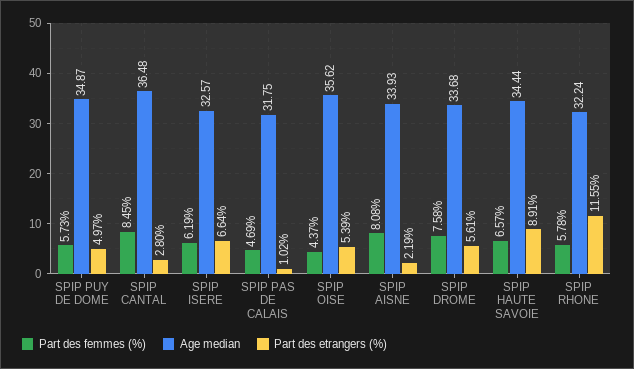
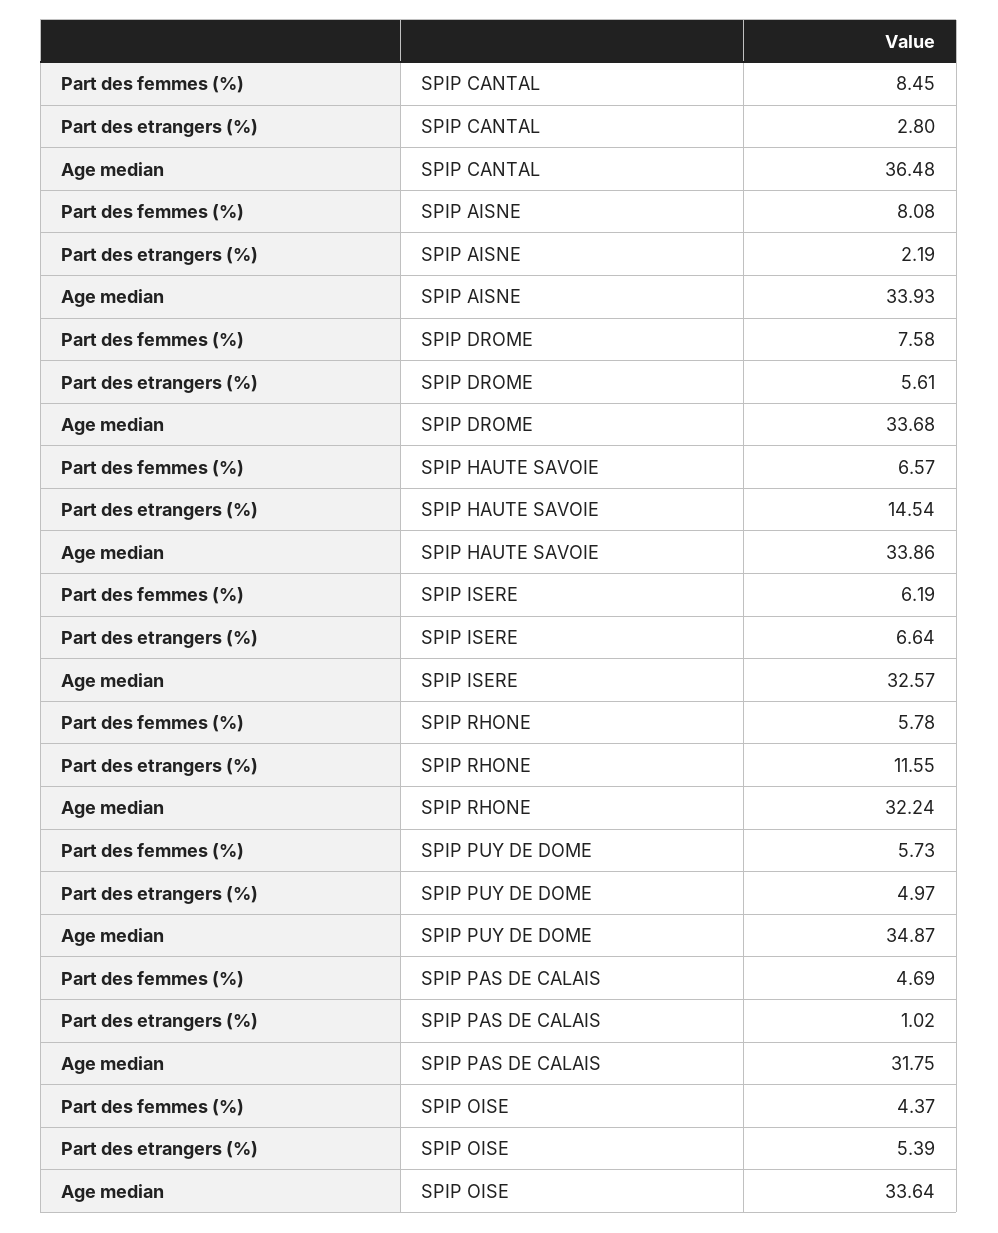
Age median, SPIP OISE: 35.62 -> 33.64
Age median, SPIP HAUTE SAVOIE: 34.44 -> 33.86
Part des etrangers (%), SPIP HAUTE SAVOIE: 8.91 -> 14.54

